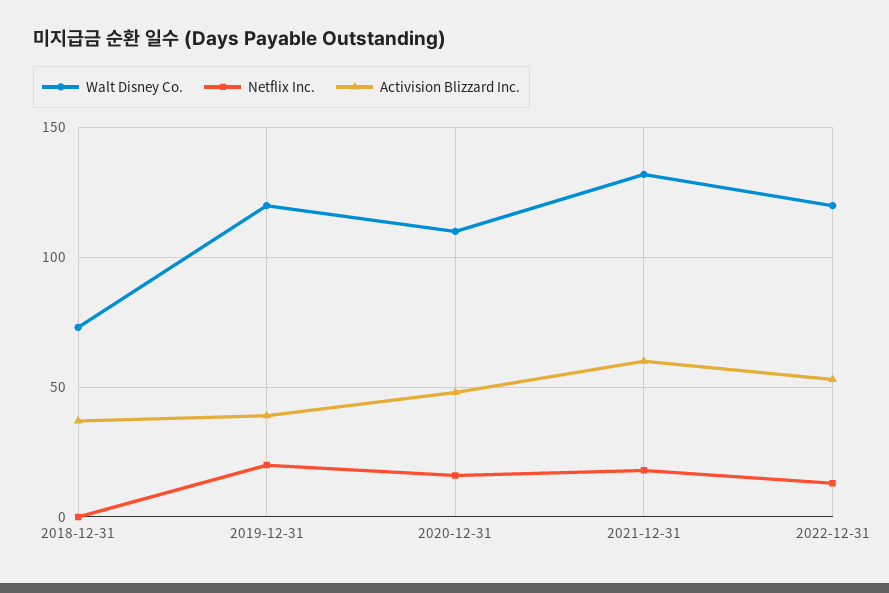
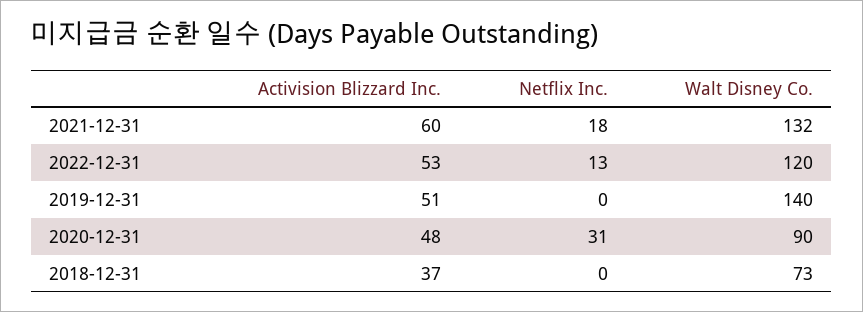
Walt Disney Co., 2019-12-31: 120 -> 140
Netflix Inc., 2019-12-31: 20 -> 0
Activision Blizzard Inc., 2019-12-31: 40 -> 51
Walt Disney Co., 2020-12-31: 110 -> 90
Netflix Inc., 2020-12-31: 15 -> 31

